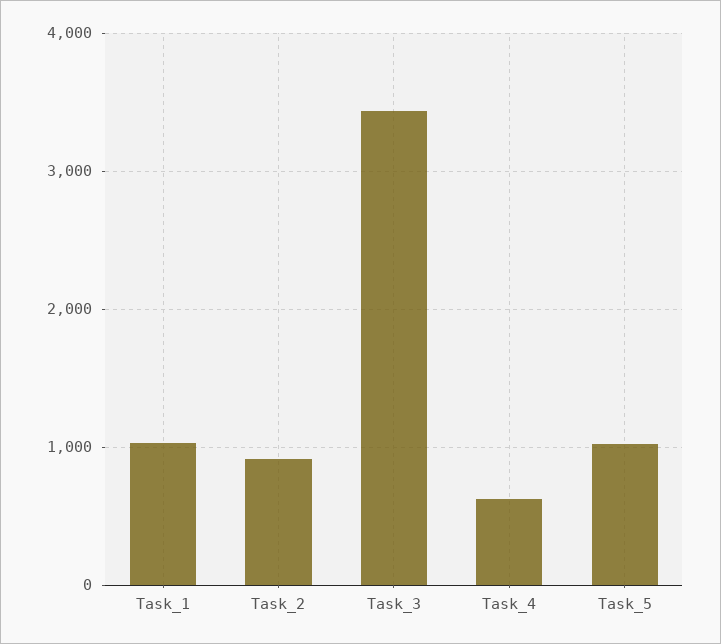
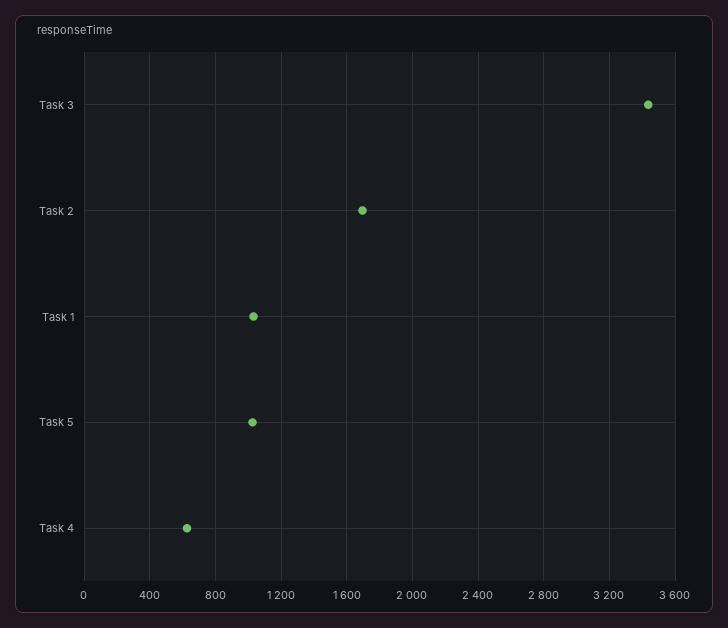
Task_2: 900 -> 1700

